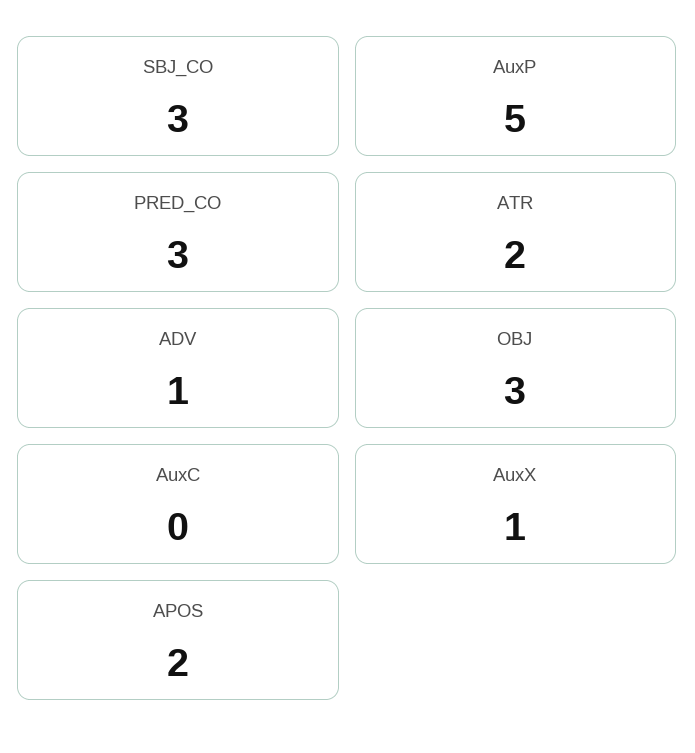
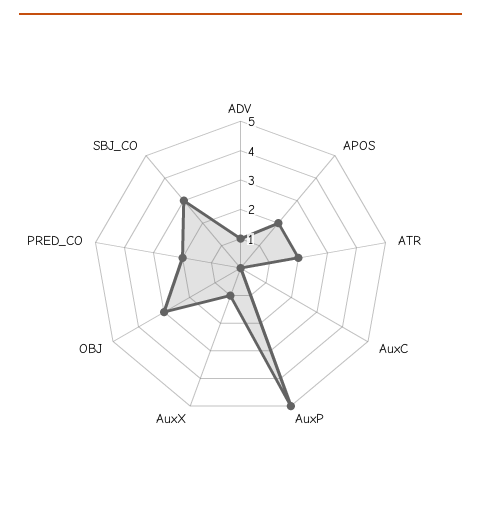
PRED_CO: 3 -> 2

